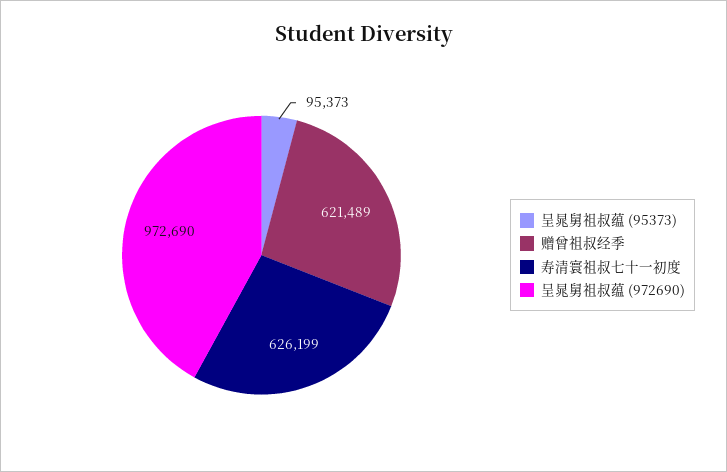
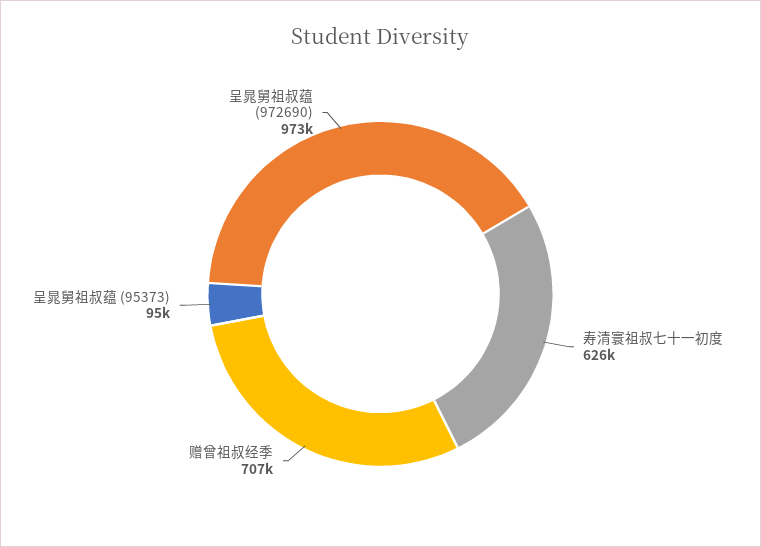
赠曾祖叔经季: 621489 -> 707000

